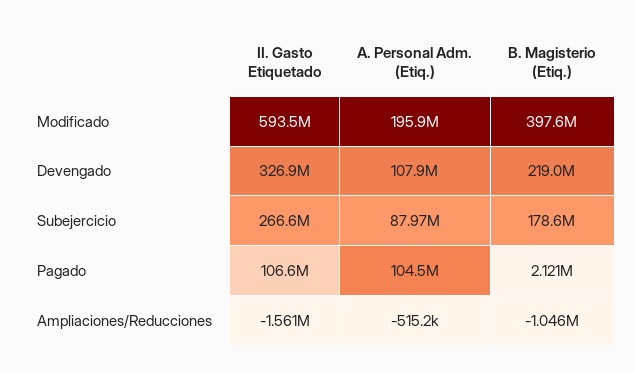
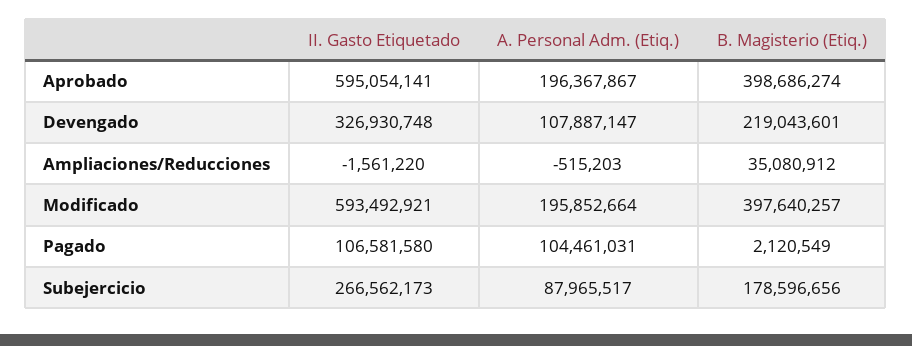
B. Magisterio (Etiq.), Ampliaciones/Reducciones: -1046000 -> 35080912
II. Gasto Etiquetado, Aprobado: none -> 595054141
A. Personal Adm. (Etiq.), Aprobado: none -> 196367867
B. Magisterio (Etiq.), Aprobado: none -> 398686274

